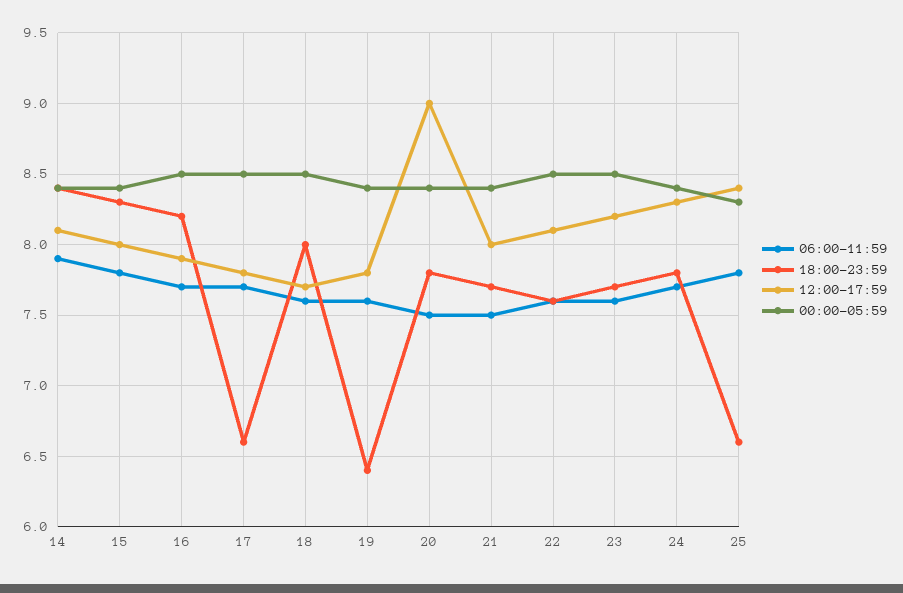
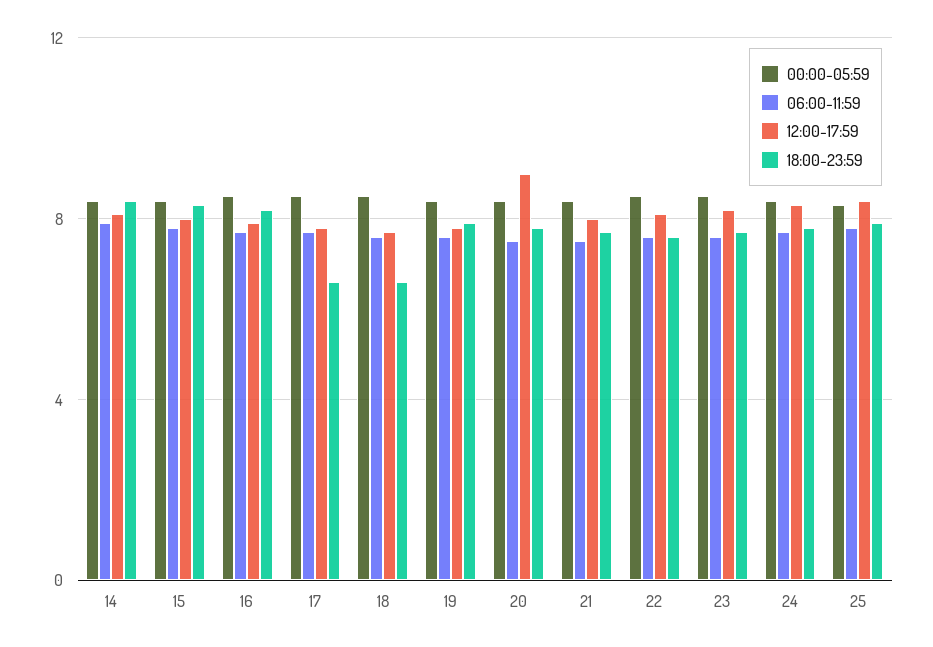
18:00-23:59, 18: 8 -> 6.5
18:00-23:59, 19: 6.4 -> 8
18:00-23:59, 25: 6.6 -> 8

